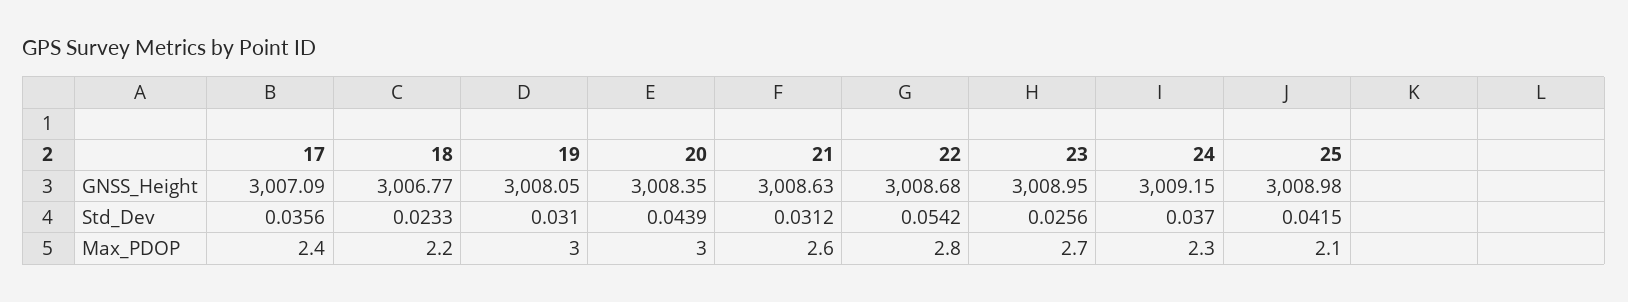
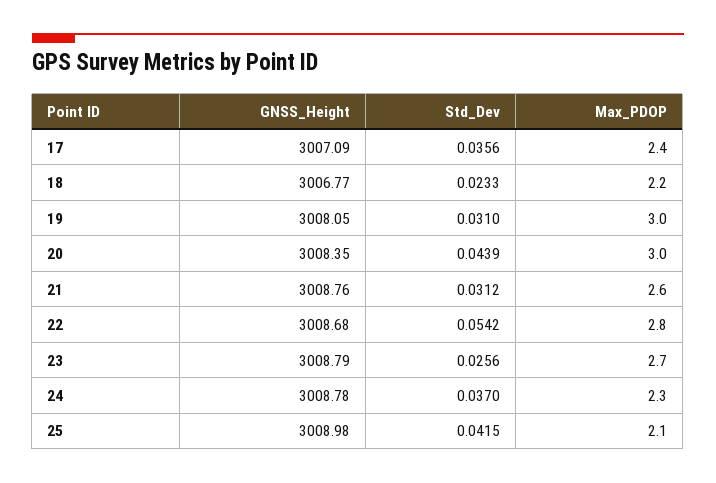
21, GNSS_Height: 3008.63 -> 3008.76
23, GNSS_Height: 3008.95 -> 3008.79
24, GNSS_Height: 3009.15 -> 3008.78

